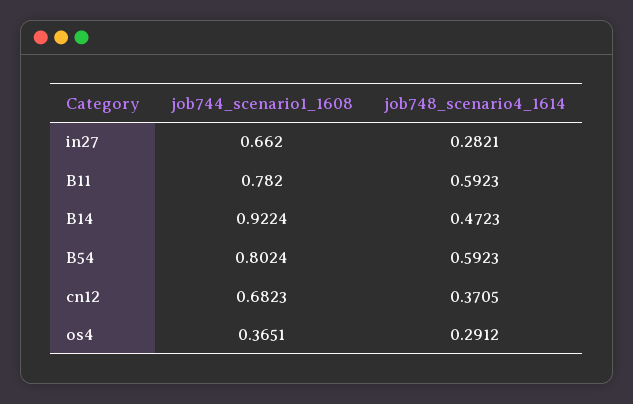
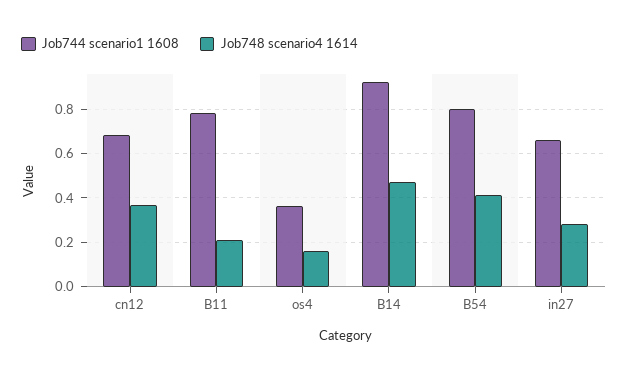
job748_scenario4_1614, B11: 0.5923 -> 0.2
job748_scenario4_1614, B54: 0.5923 -> 0.4
job748_scenario4_1614, os4: 0.2912 -> 0.15

